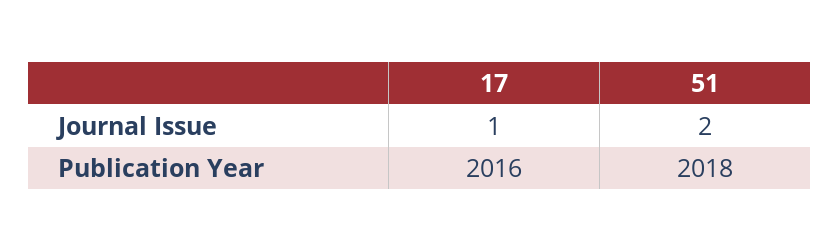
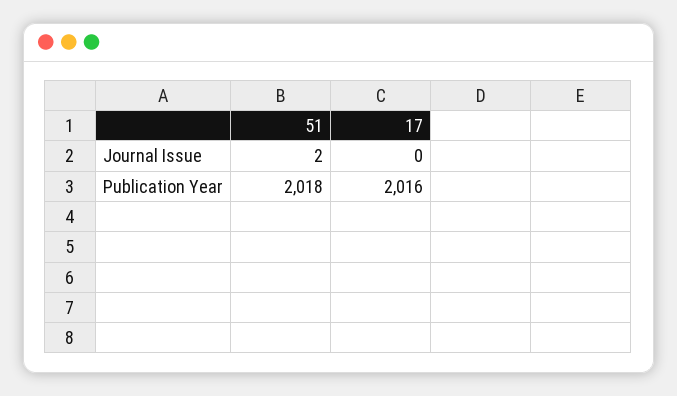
17, Journal Issue: 1 -> 0

